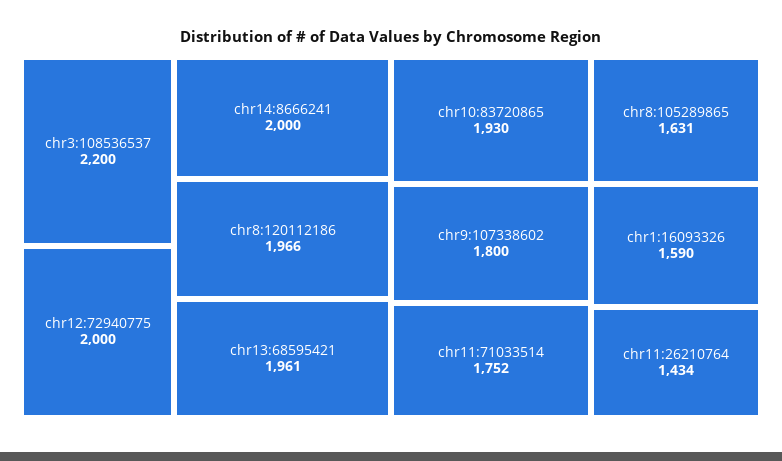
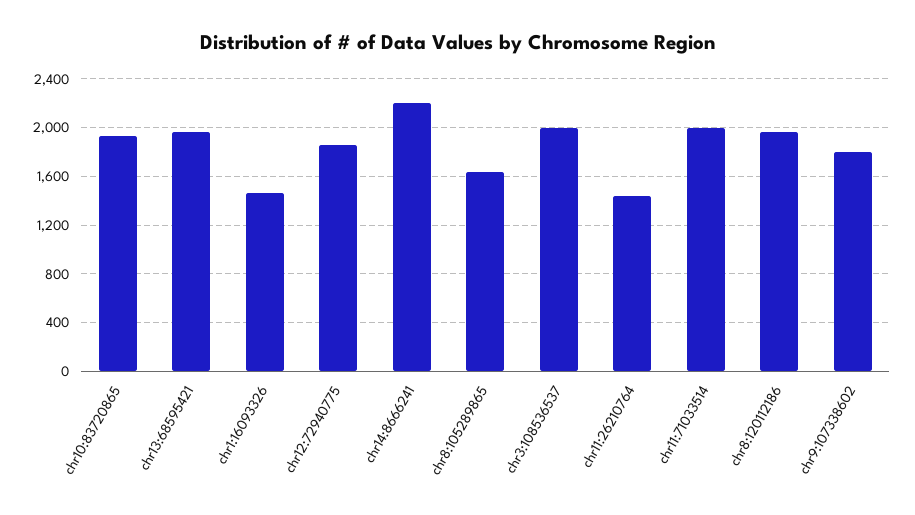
chr3:108536537: 2200 -> 2000
chr12:72940775: 2000 -> 1850
chr14:8666241: 2000 -> 2200
chr11:71033514: 1752 -> 2000
chr1:16093326: 1590 -> 1450

